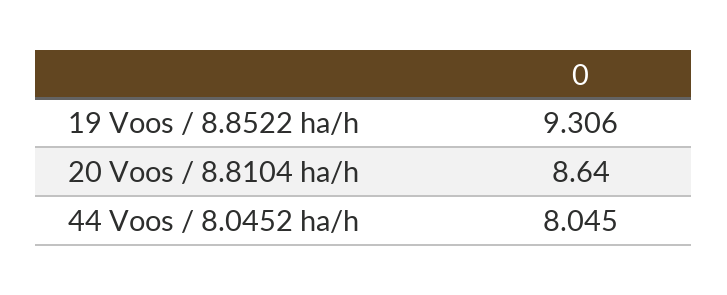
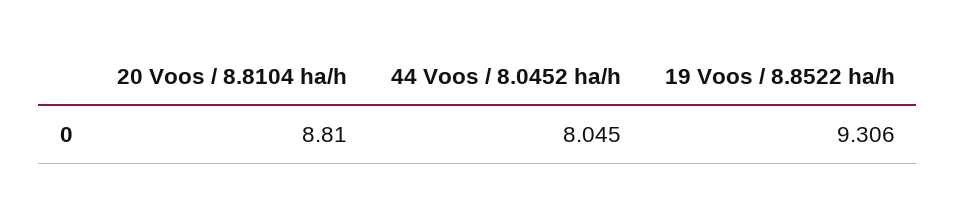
20 Voos / 8.8104 ha/h: 8.64 -> 8.81

